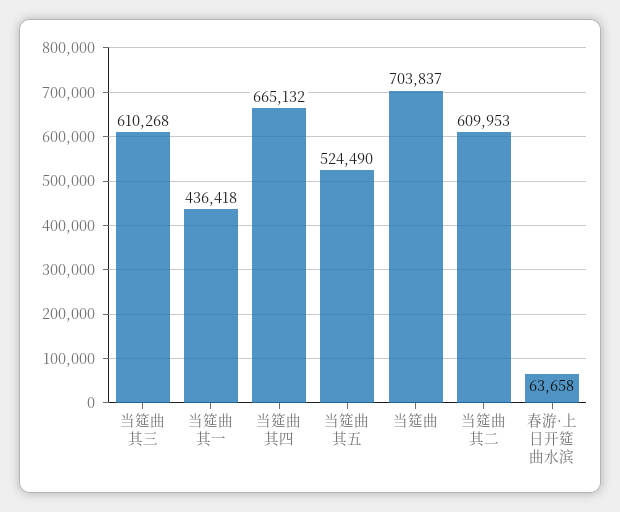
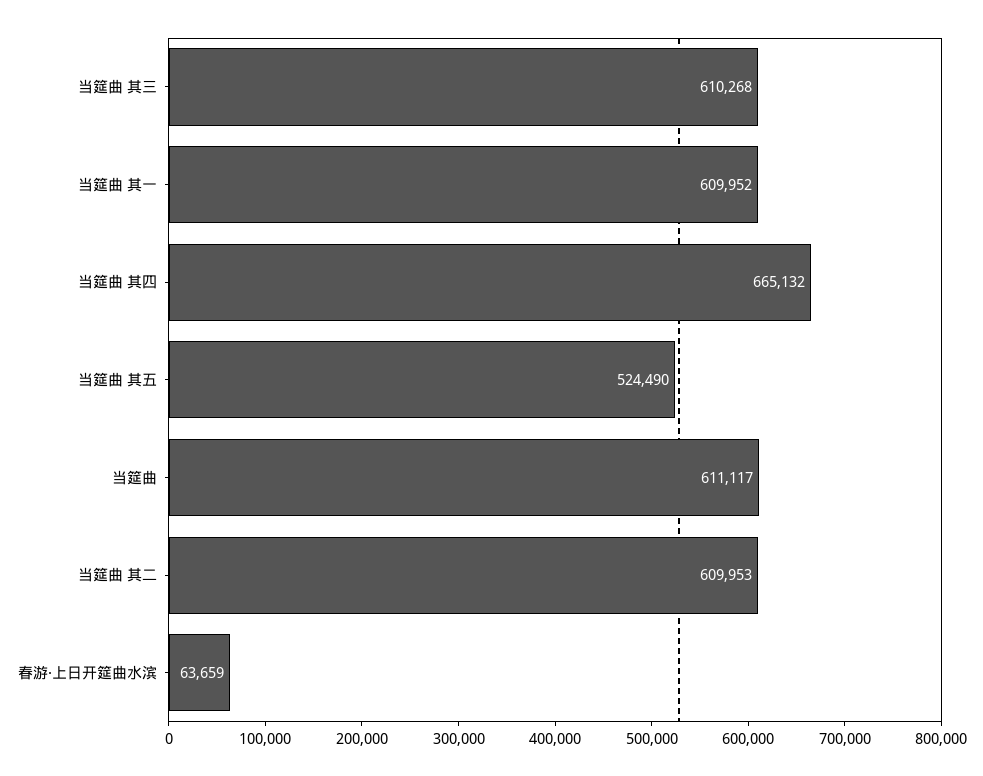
当筵曲 其一: 436418 -> 609952
当筵曲: 703837 -> 611117
春游·上日开筵曲水滨: 63658 -> 63659

